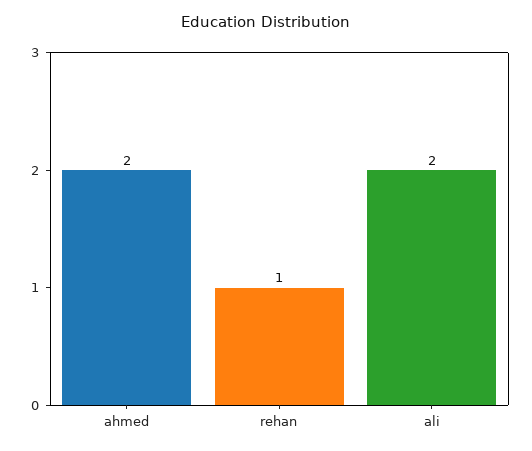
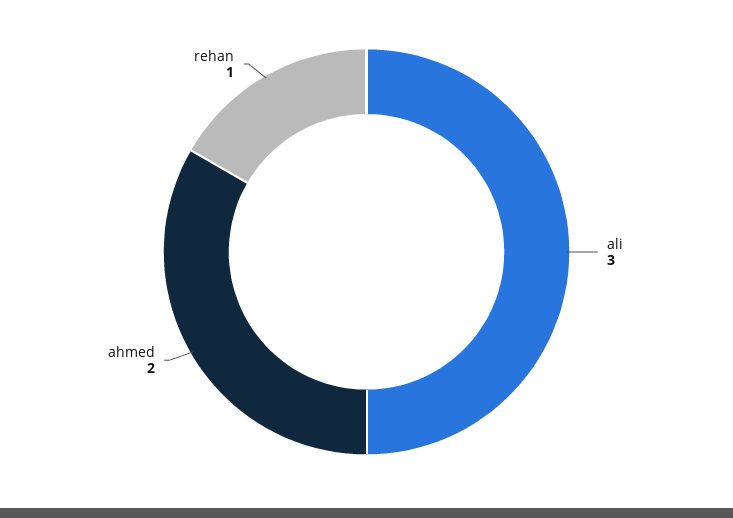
ali: 2 -> 3

